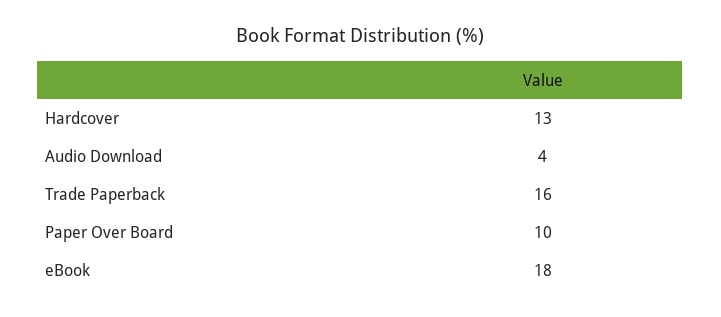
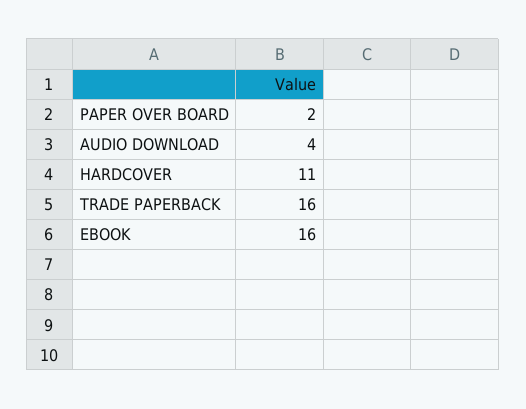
Hardcover: 13 -> 11
Paper Over Board: 10 -> 2
eBook: 18 -> 16

